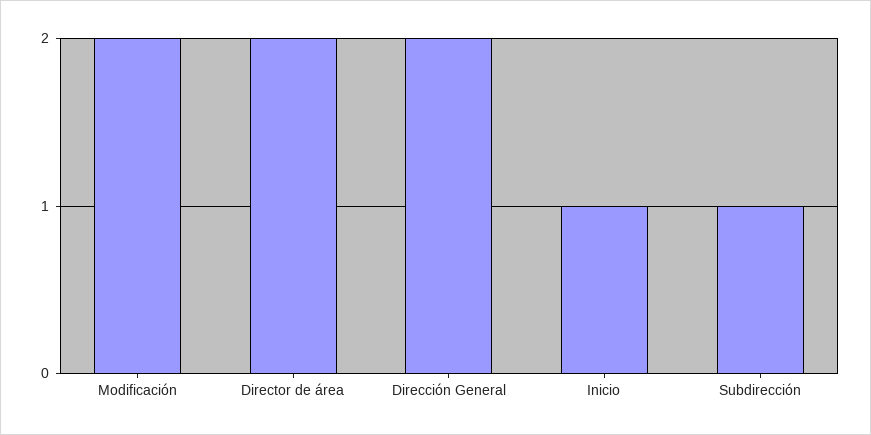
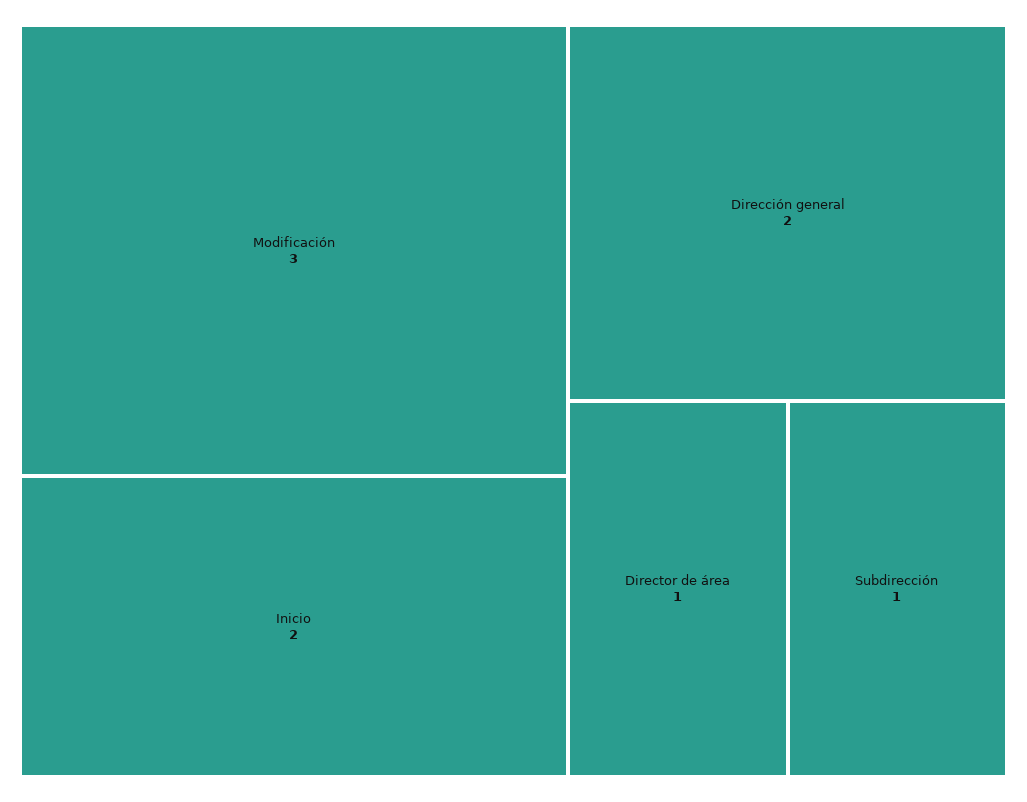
Modificación: 2 -> 3
Director de área: 2 -> 1
Inicio: 1 -> 2

